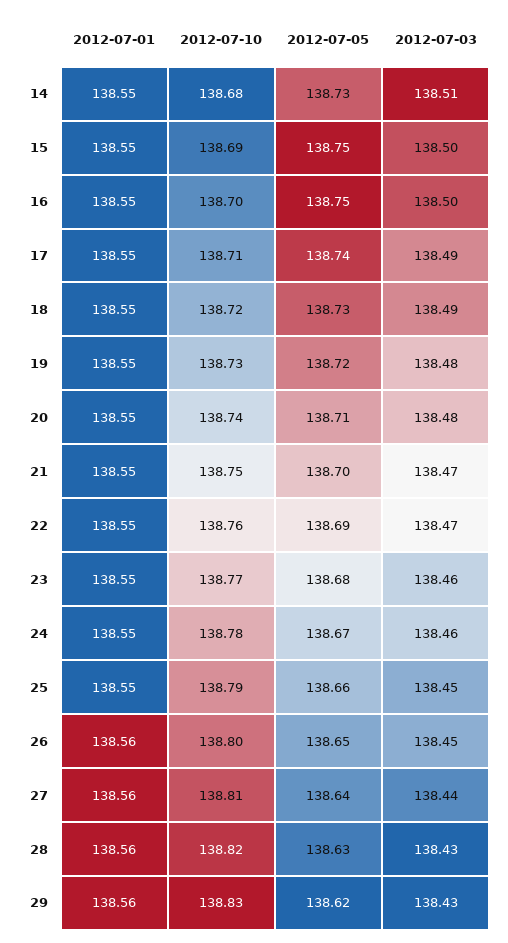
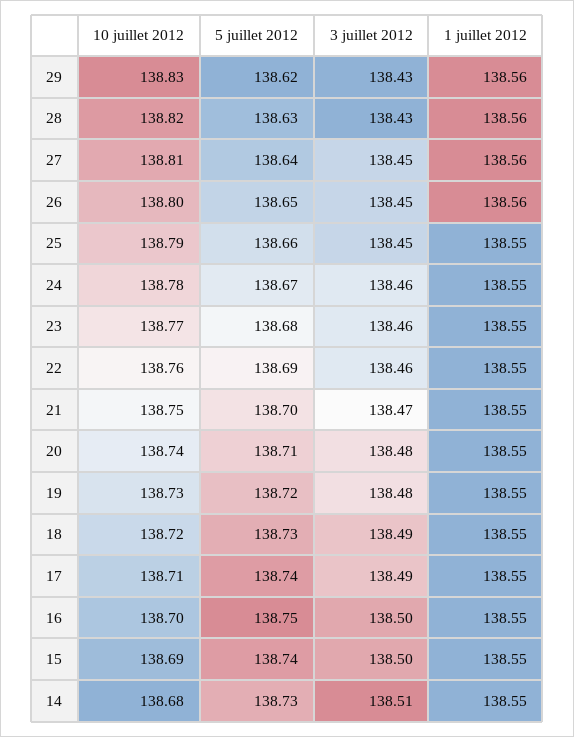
2012-07-05, 15: 138.75 -> 138.74
2012-07-03, 22: 138.47 -> 138.46
2012-07-03, 27: 138.44 -> 138.45

